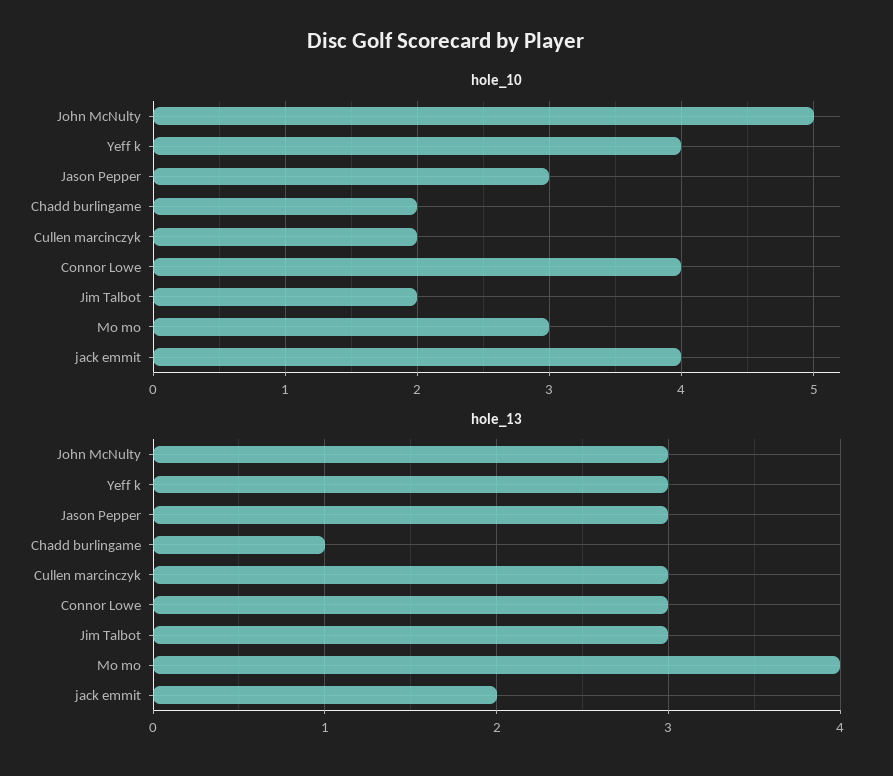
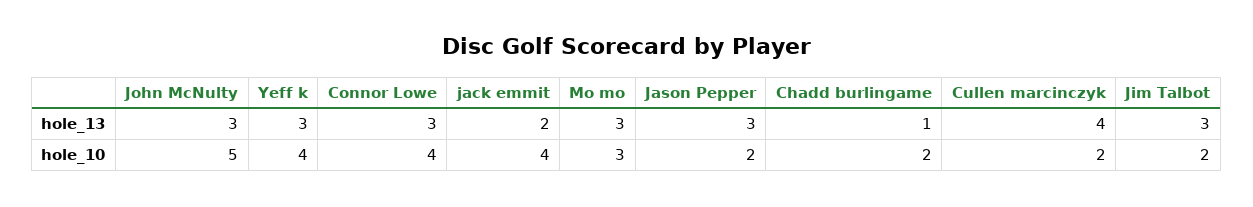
hole_10, Jason Pepper: 3 -> 2
hole_13, Cullen marcinczyk: 3 -> 4
hole_13, Mo mo: 4 -> 3

